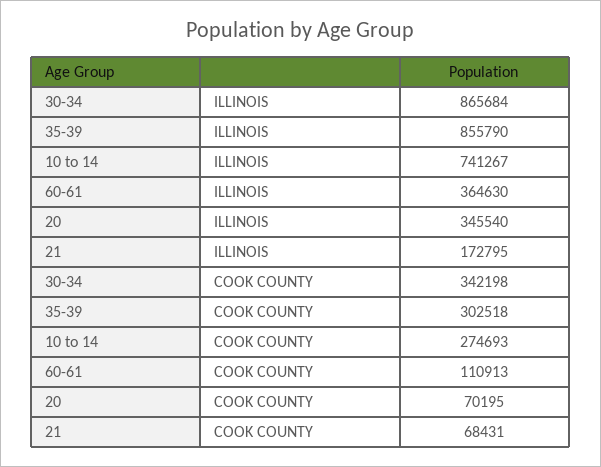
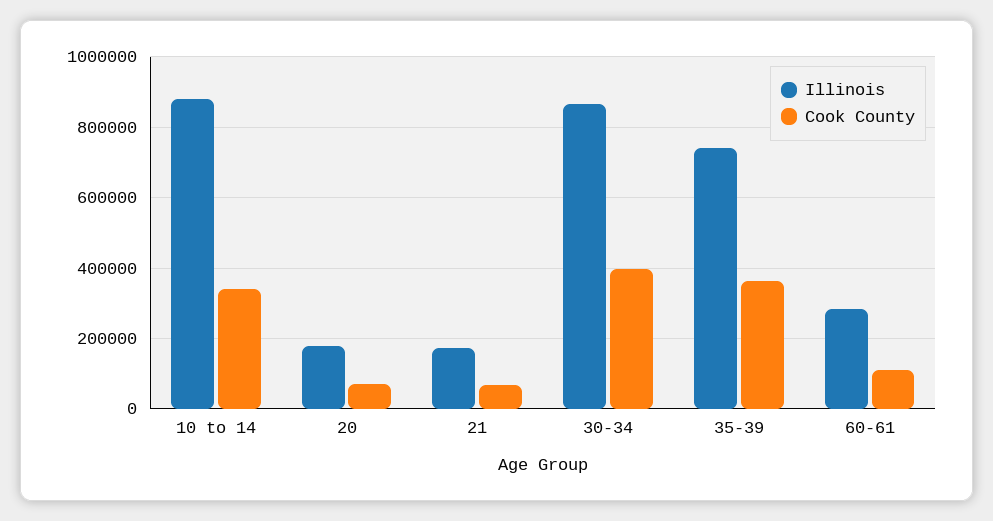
ILLINOIS, 35-39: 855790 -> 740000
ILLINOIS, 10 to 14: 741267 -> 880000
ILLINOIS, 60-61: 364630 -> 280000
ILLINOIS, 20: 345540 -> 180000
COOK COUNTY, 30-34: 342198 -> 400000
COOK COUNTY, 35-39: 302518 -> 360000
COOK COUNTY, 10 to 14: 274693 -> 340000

